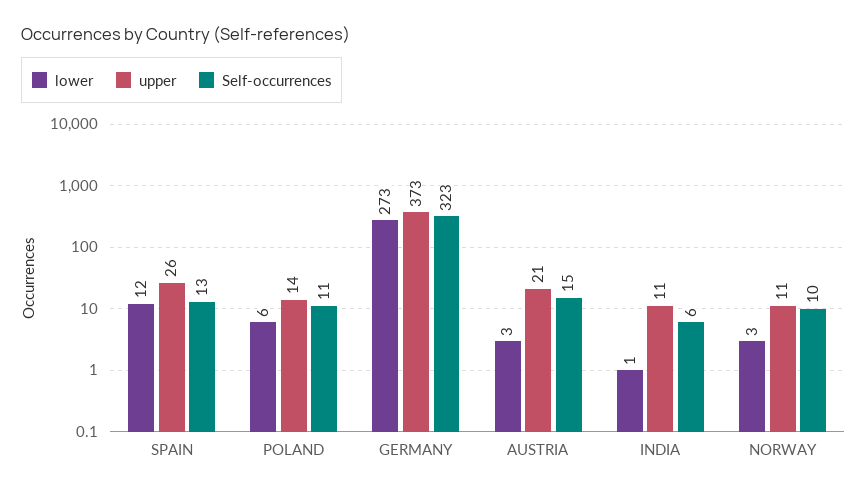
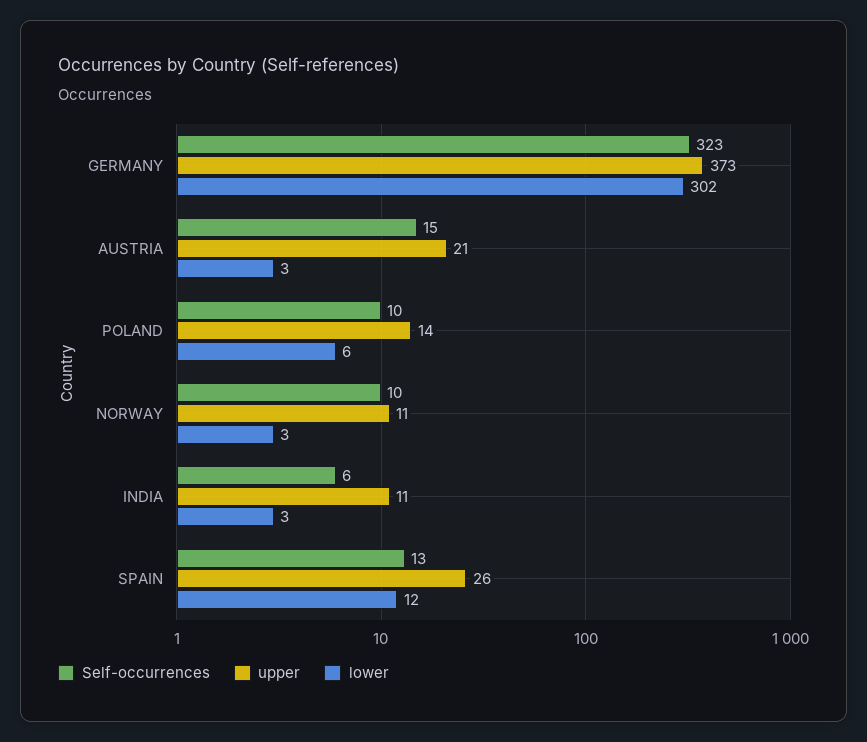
Self-occurrences, POLAND: 11 -> 10
lower, GERMANY: 273 -> 302
lower, INDIA: 1 -> 3

